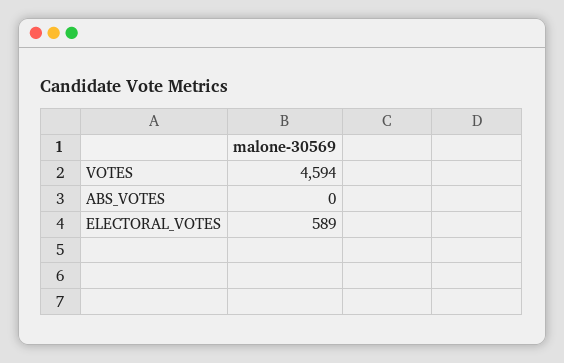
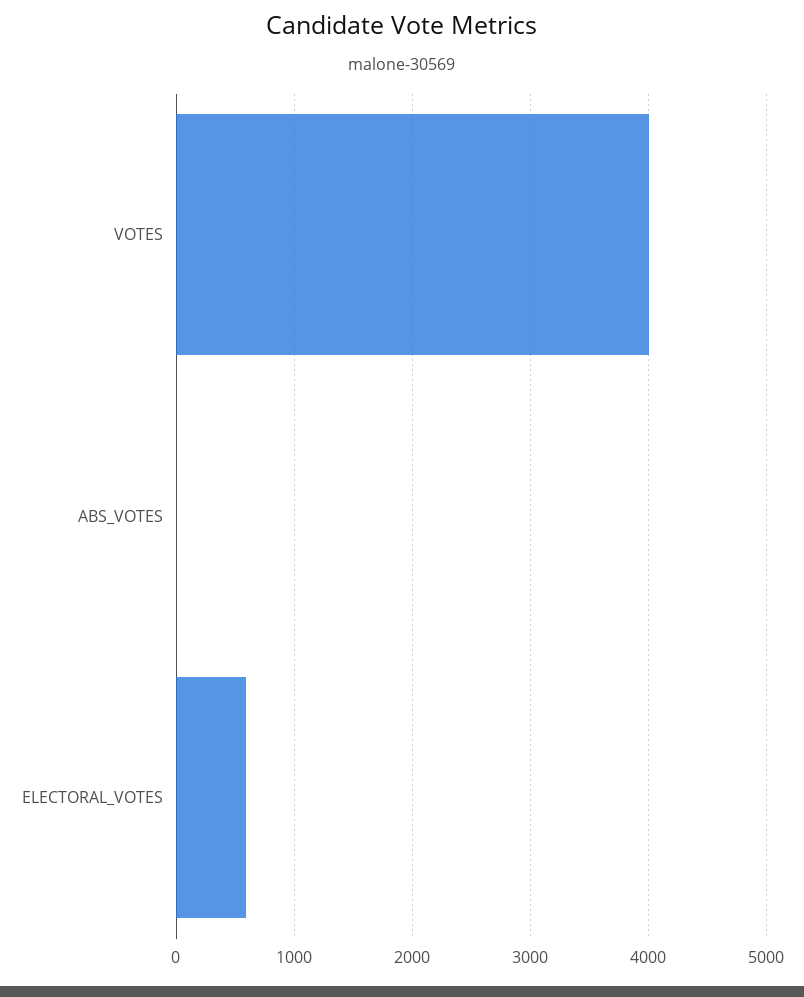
VOTES: 4594 -> 4000

